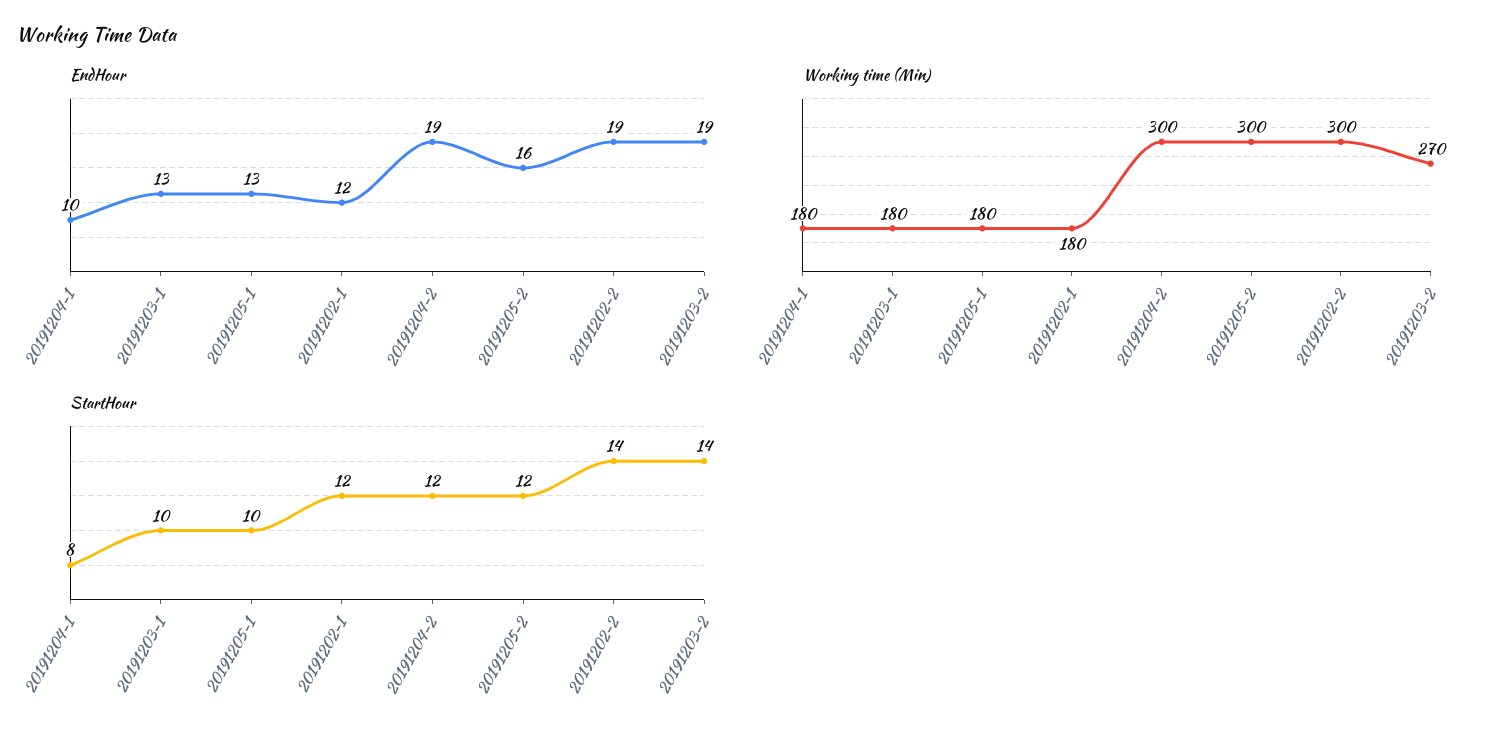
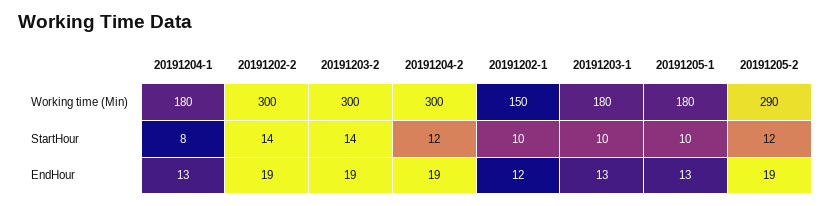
EndHour, 20191204-1: 10 -> 13
EndHour, 20191205-2: 16 -> 19
Working time (Min), 20191202-1: 180 -> 150
Working time (Min), 20191205-2: 300 -> 290
Working time (Min), 20191203-2: 270 -> 300
StartHour, 20191202-1: 12 -> 10

